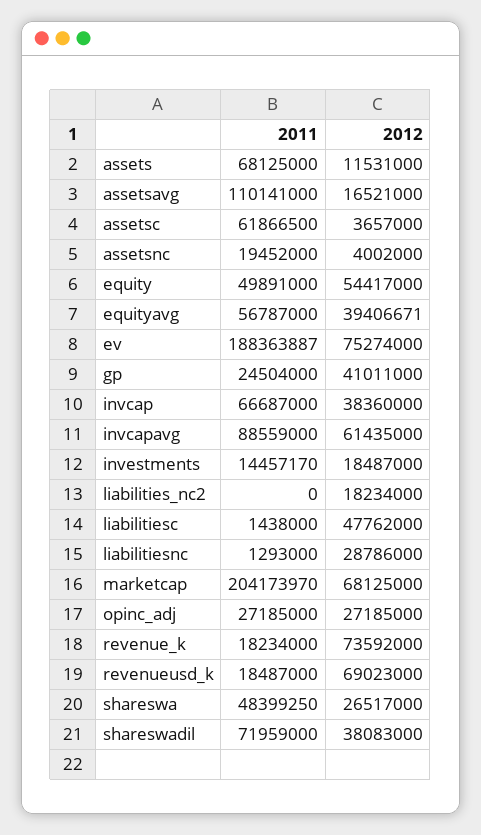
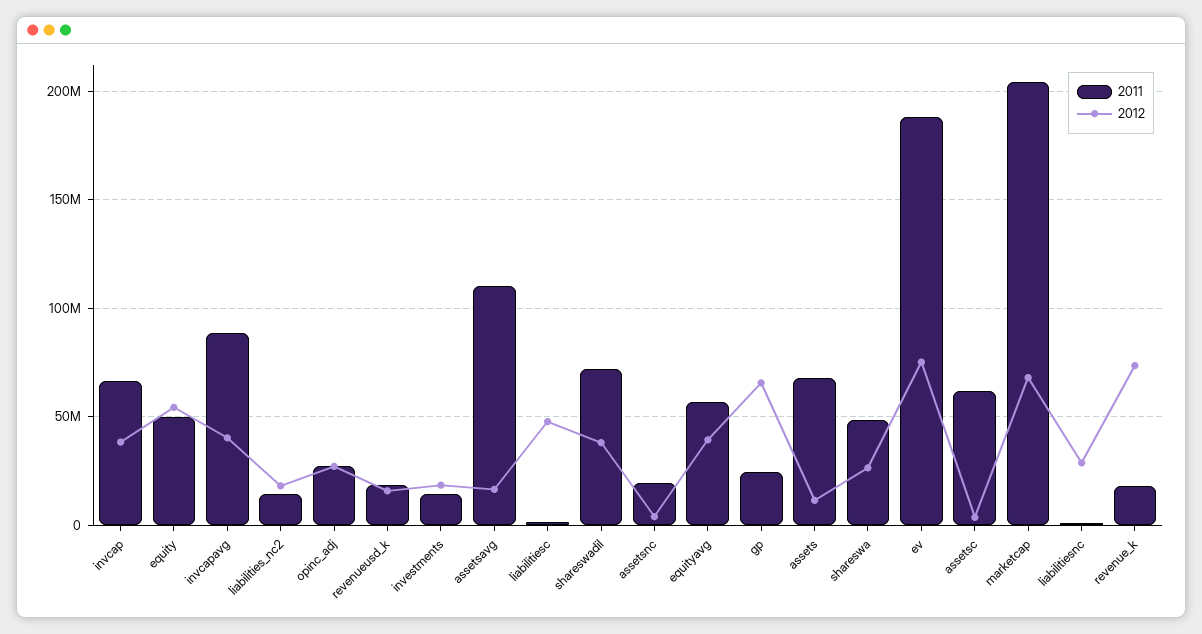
2012, gp: 41011000 -> 65000000
2012, invcapavg: 61435000 -> 40000000
2011, liabilities_nc2: 0 -> 15000000
2012, revenueusd_k: 69023000 -> 15000000

